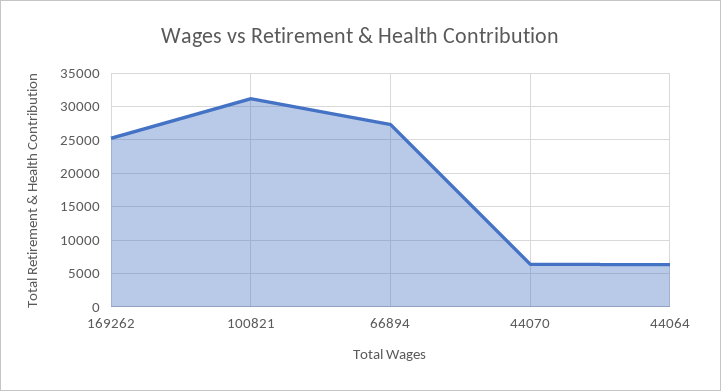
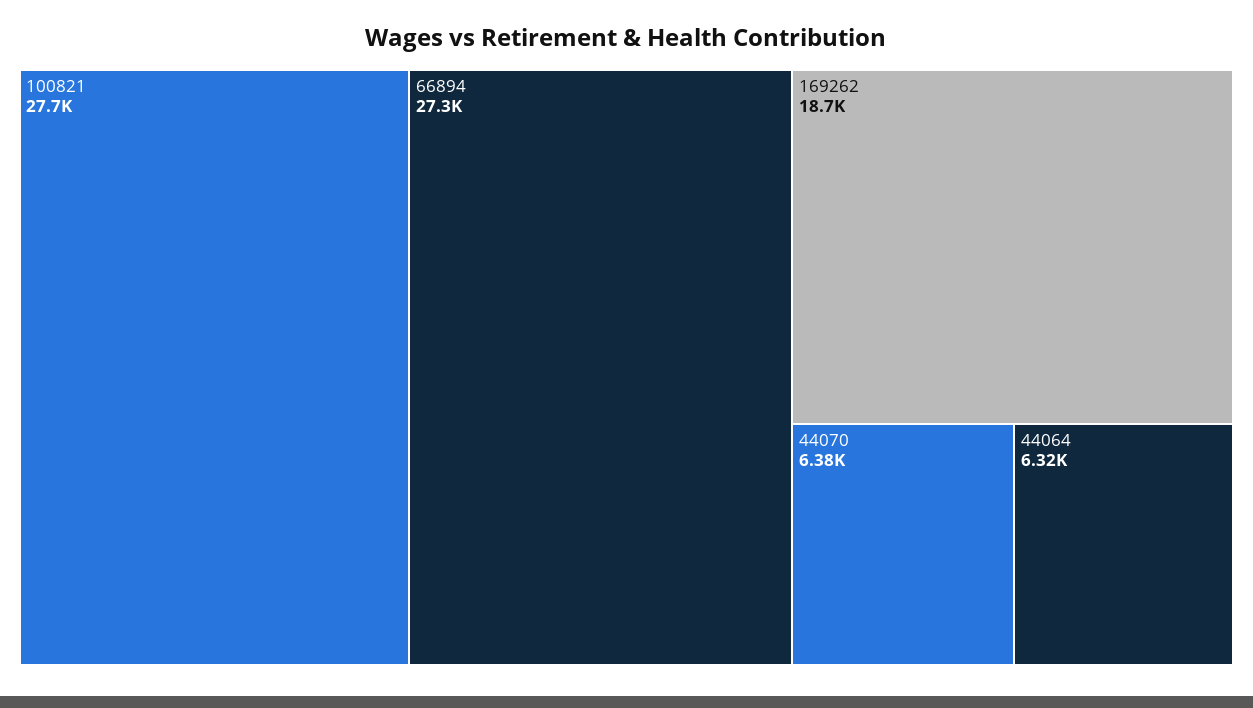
169262: 25000 -> 18700
100821: 31000 -> 27700

